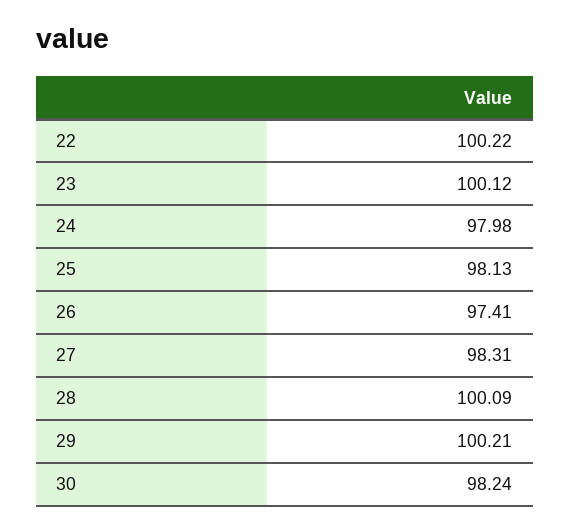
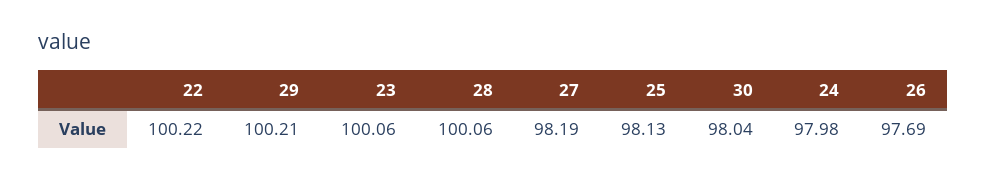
23: 100.12 -> 100.06
26: 97.41 -> 97.69
27: 98.31 -> 98.19
28: 100.09 -> 100.06
30: 98.24 -> 98.04

